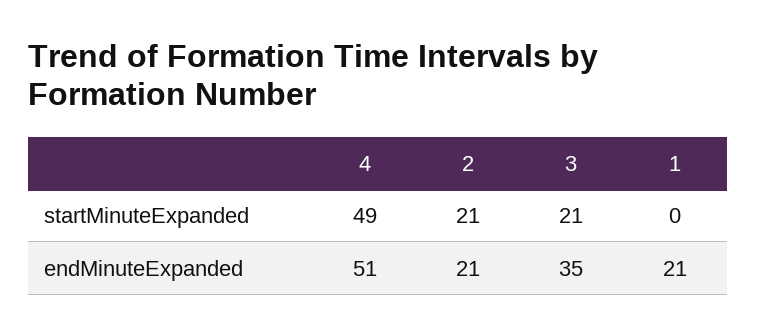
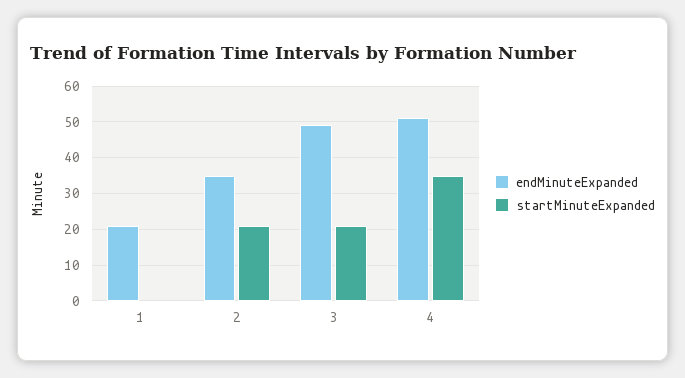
startMinuteExpanded, 4: 49 -> 35
endMinuteExpanded, 2: 21 -> 35
endMinuteExpanded, 3: 35 -> 50

